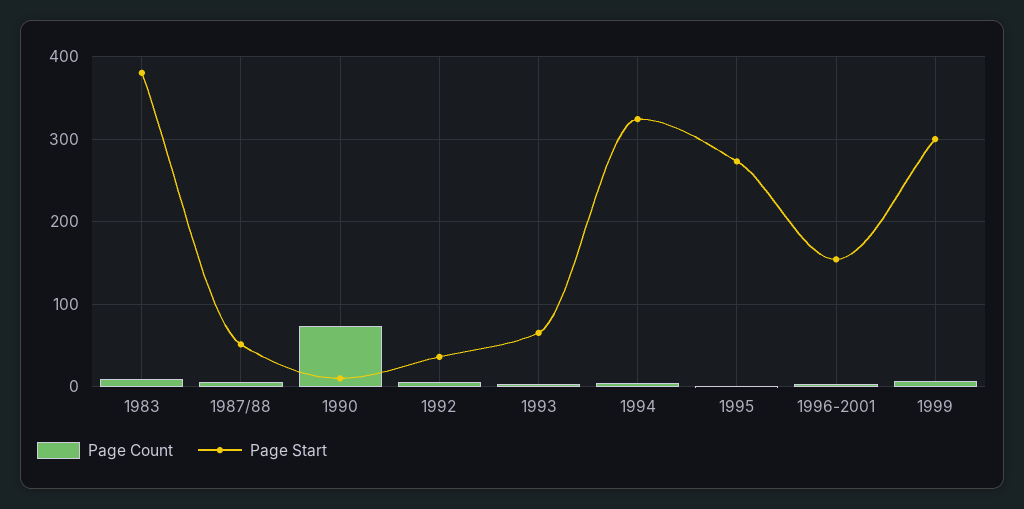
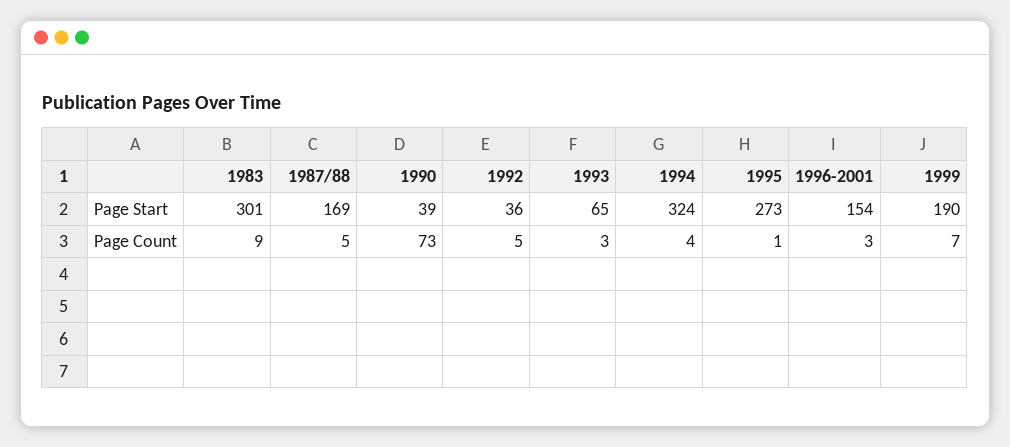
Page Start, 1983: 380 -> 301
Page Start, 1987/88: 50 -> 169
Page Start, 1990: 10 -> 39
Page Start, 1999: 300 -> 190

